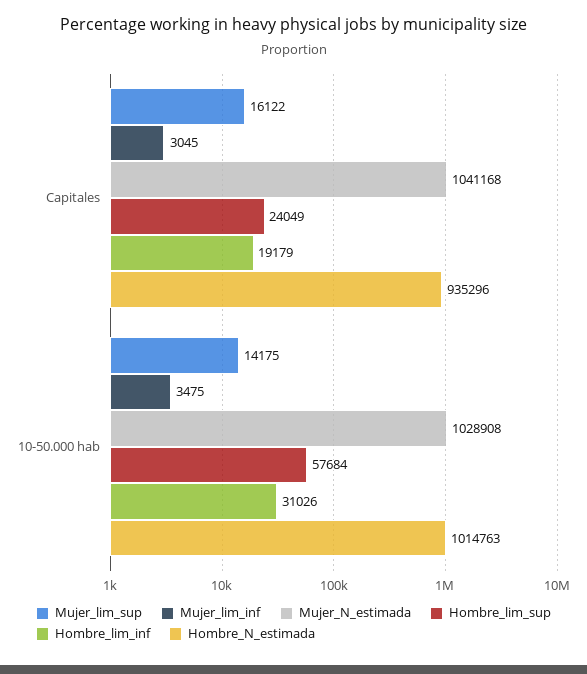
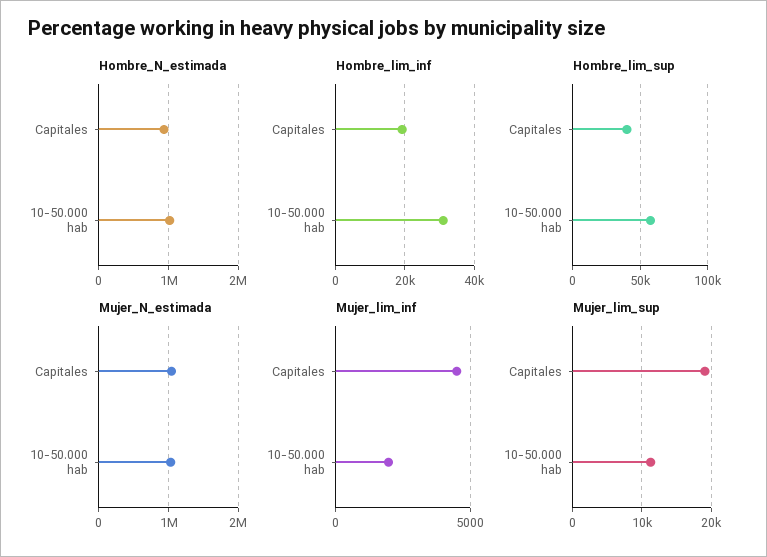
Mujer_lim_sup, Capitales: 16122 -> 19000
Mujer_lim_inf, Capitales: 3045 -> 4500
Hombre_lim_sup, Capitales: 24049 -> 40000
Mujer_lim_sup, 10-50.000 hab: 14175 -> 11000
Mujer_lim_inf, 10-50.000 hab: 3475 -> 2000

